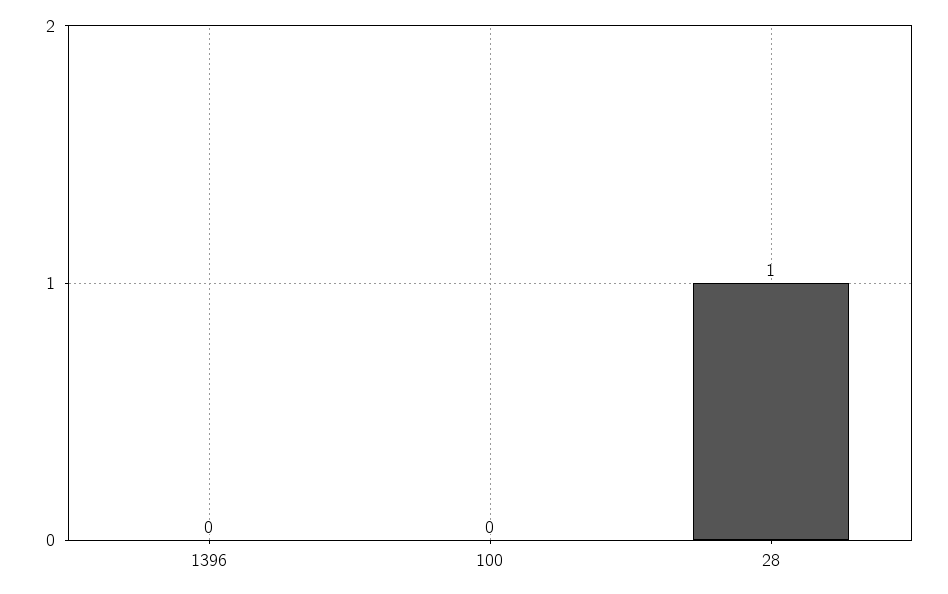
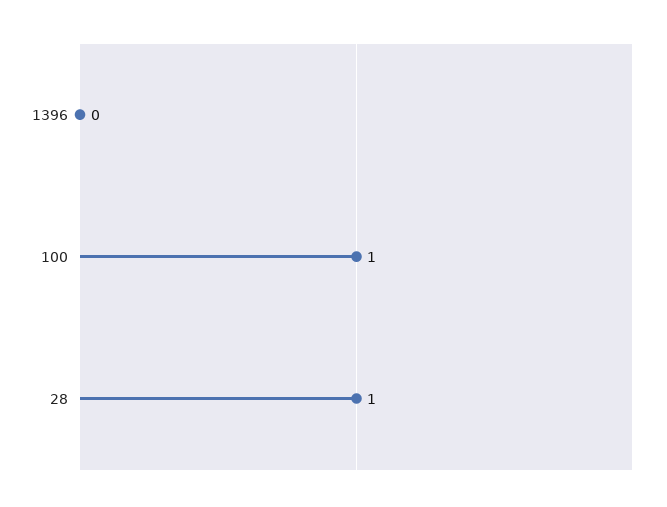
100: 0 -> 1

